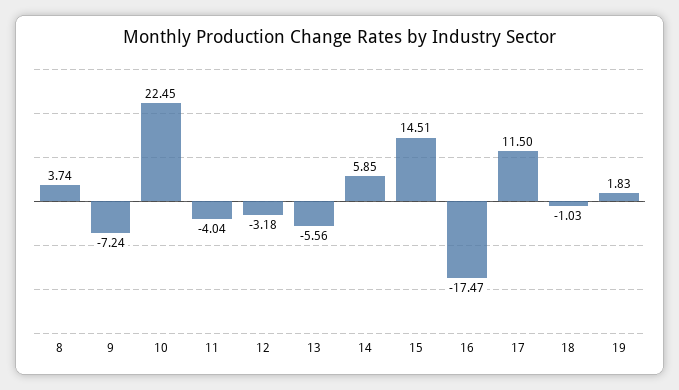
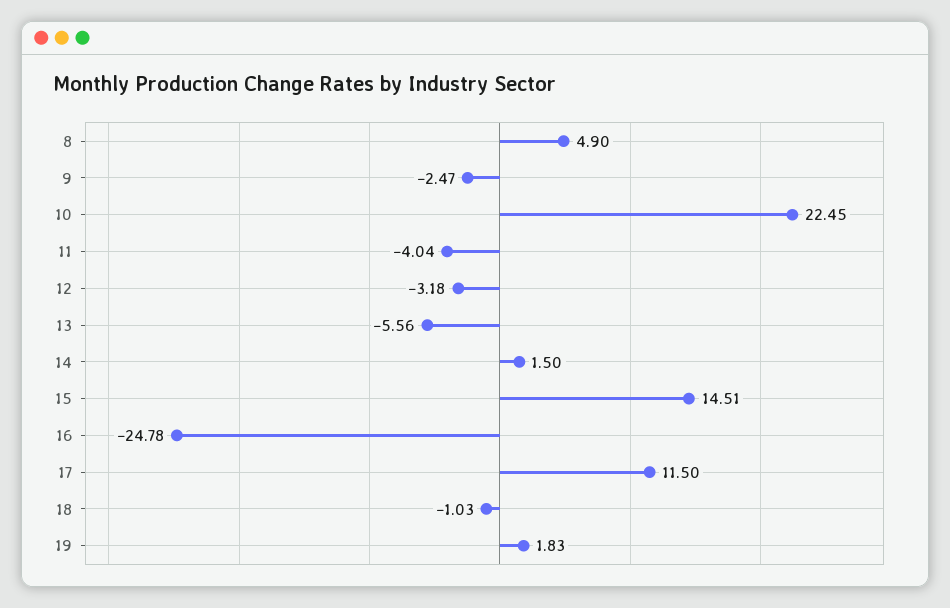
8: 3.74 -> 4.9
9: -7.24 -> -2.47
14: 5.85 -> 1.5
16: -17.47 -> -24.78

